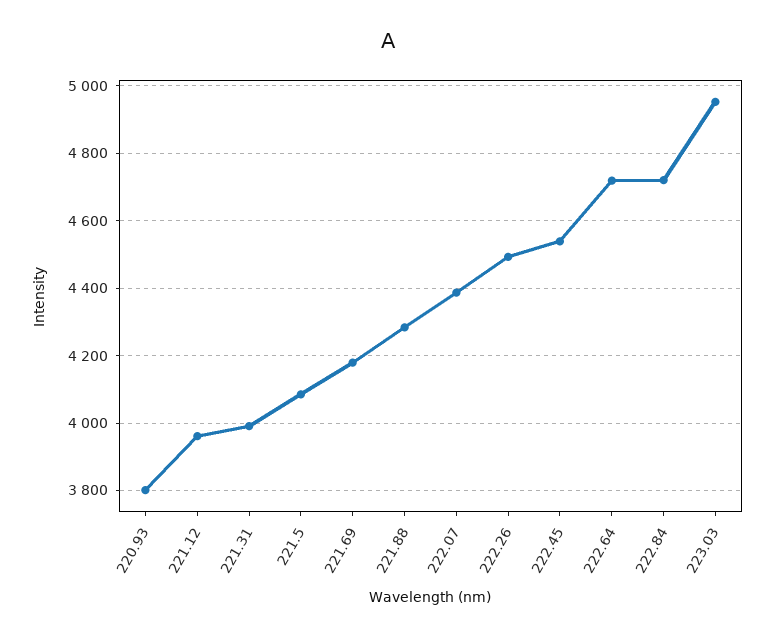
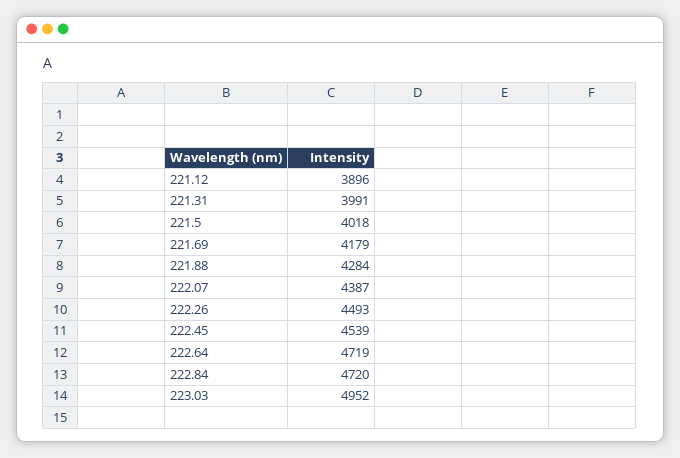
220.93: 3800 -> none
221.12: 3960 -> 3896
221.5: 4080 -> 4018

